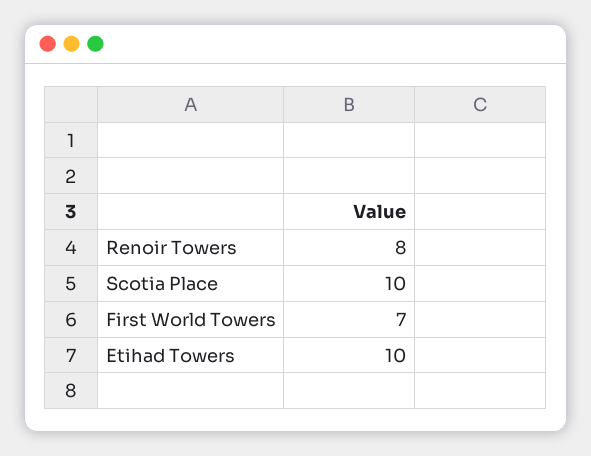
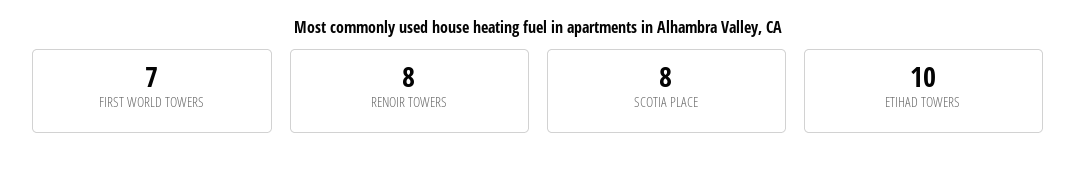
Scotia Place: 10 -> 8

